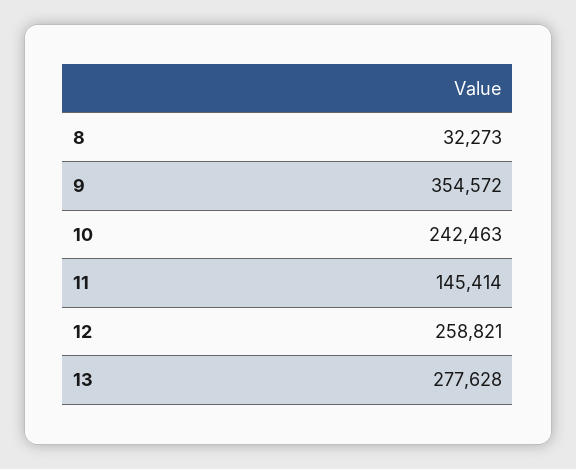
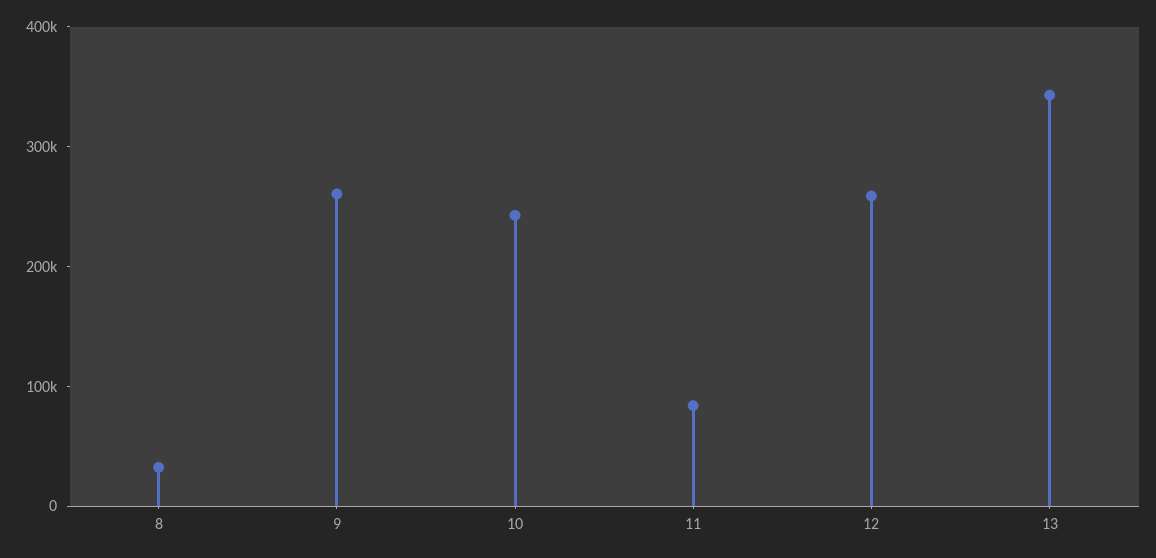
9: 354572 -> 260000
11: 145414 -> 80000
13: 277628 -> 340000

